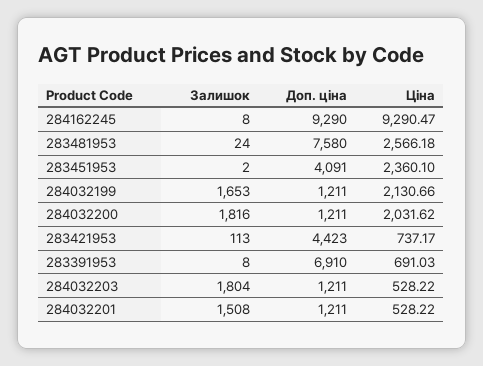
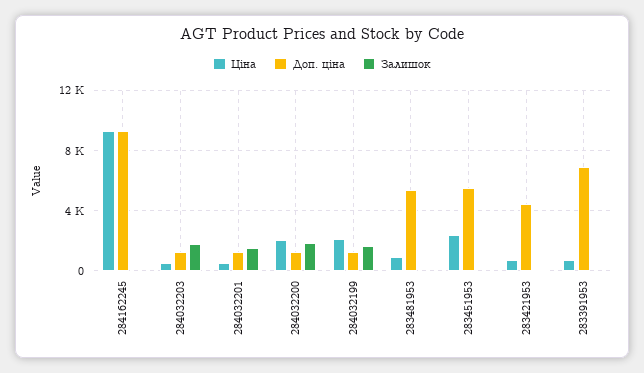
Доп. ціна, 283481953: 7580 -> 5500
Ціна, 283481953: 2566.18 -> 1000
Доп. ціна, 283451953: 4091 -> 5500

